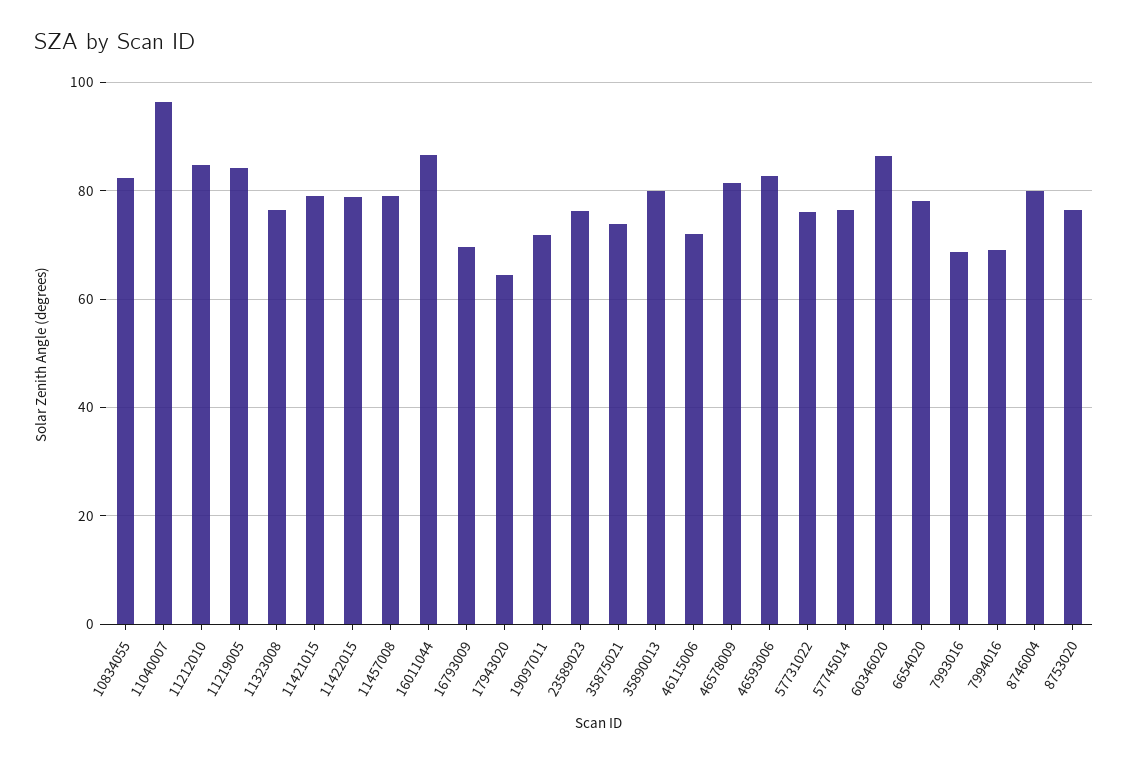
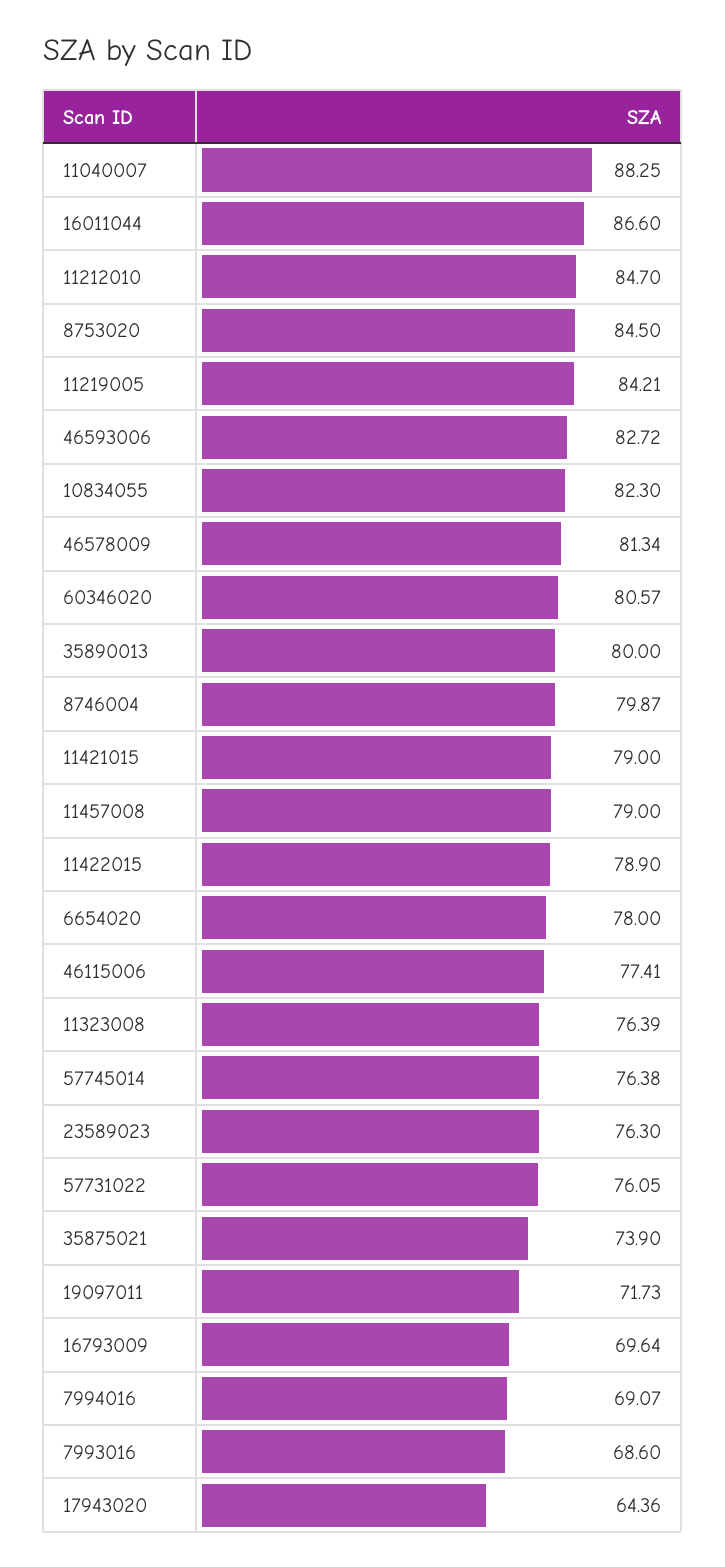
11040007: 96 -> 88.25
46115006: 72 -> 77.41
60346020: 86 -> 80.57
8753020: 76 -> 84.5

